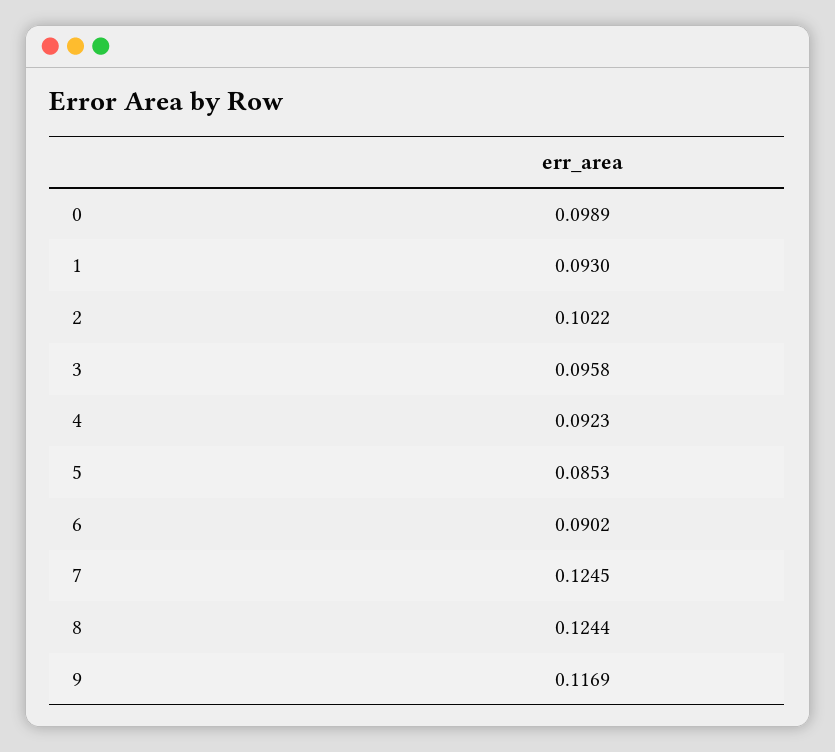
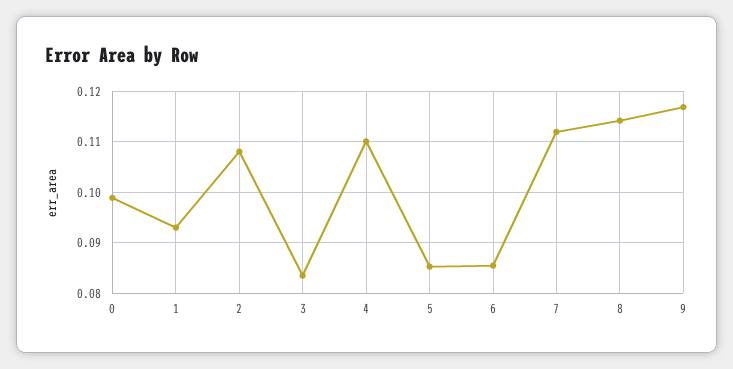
2: 0.1022 -> 0.108
3: 0.0958 -> 0.084
4: 0.0923 -> 0.11
6: 0.0902 -> 0.086
7: 0.1245 -> 0.112
8: 0.1244 -> 0.114

